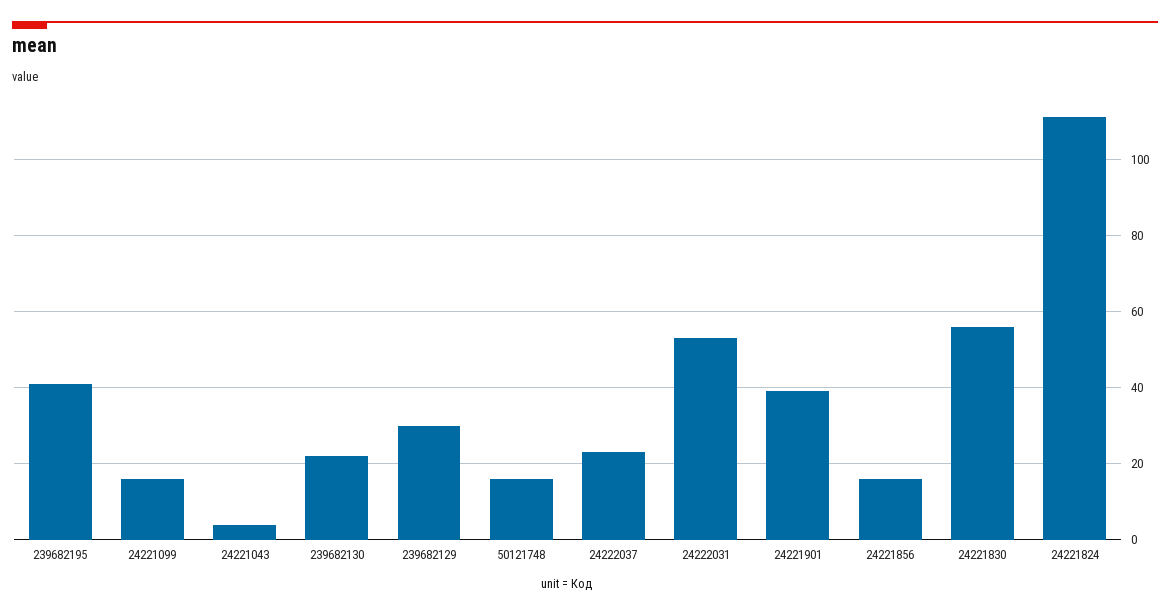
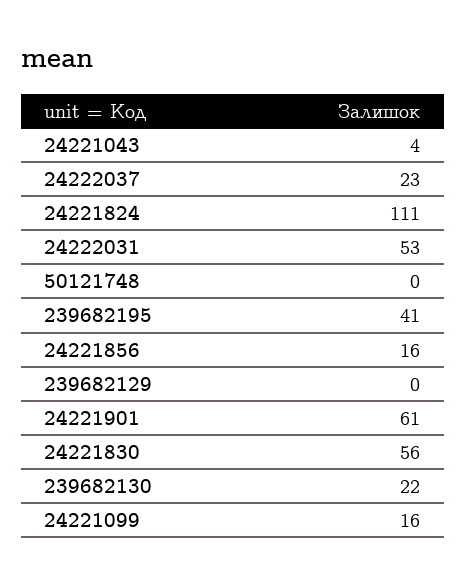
239682129: 30 -> 0
50121748: 15 -> 0
24221901: 40 -> 61

